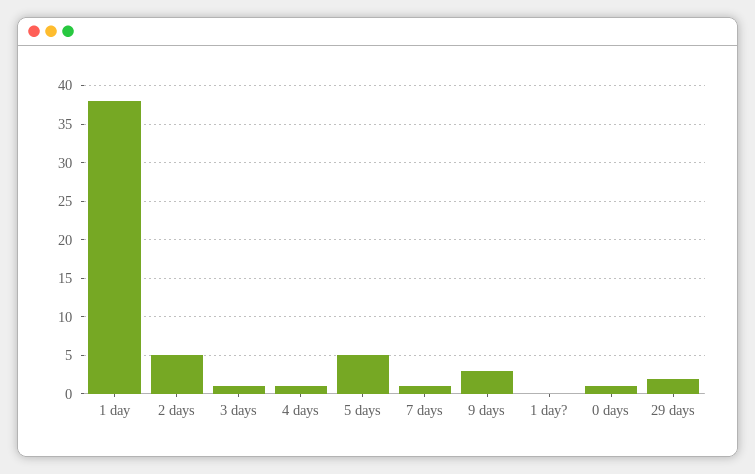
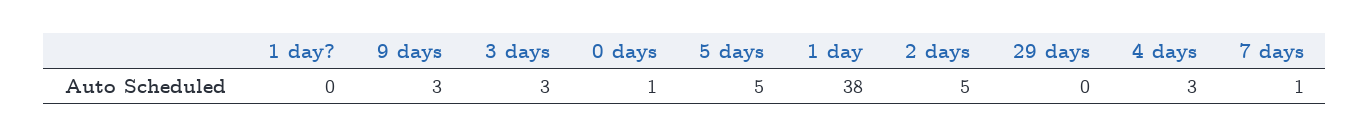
3 days: 1 -> 3
4 days: 1 -> 3
29 days: 2 -> 0

